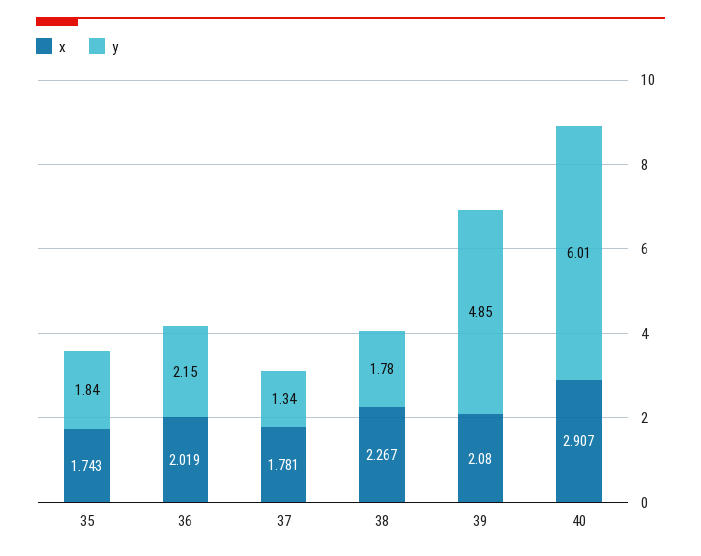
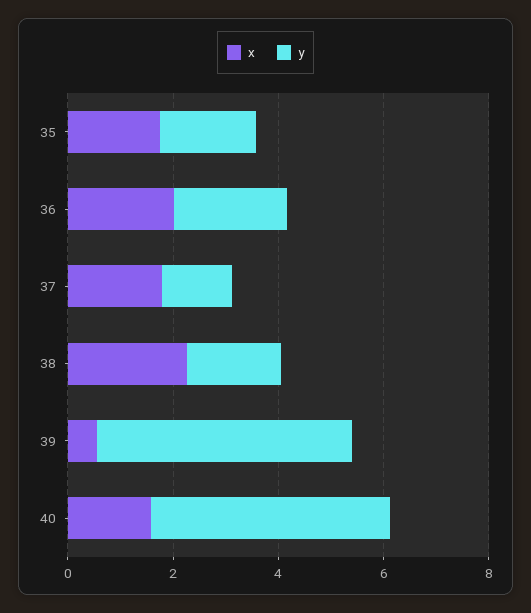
x, 39: 2.08 -> 0.5
x, 40: 2.907 -> 1.5
y, 40: 6.01 -> 4.5

